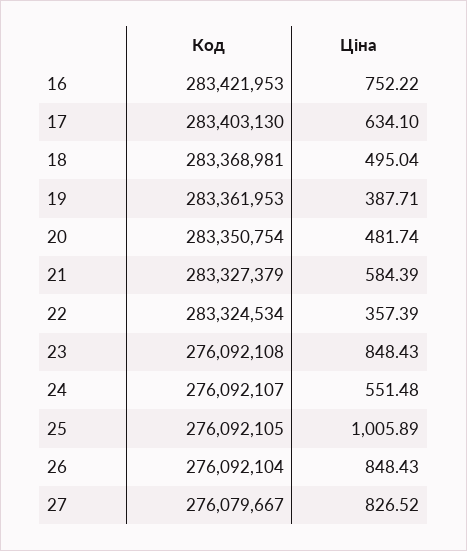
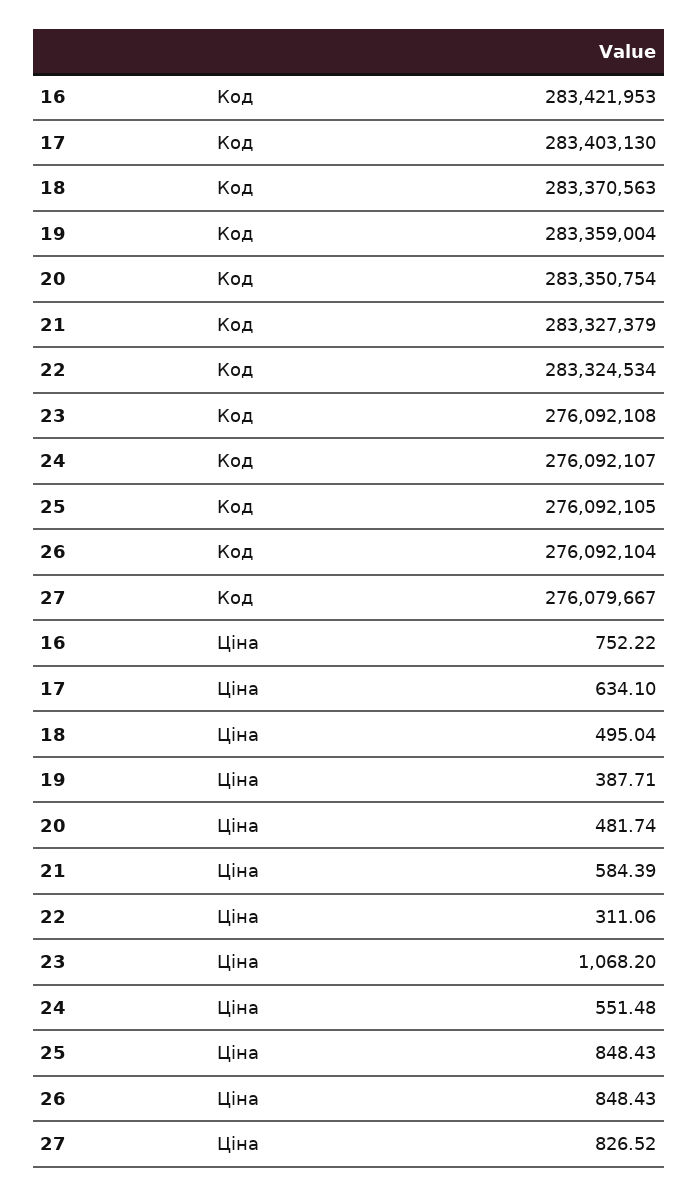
Код, 18: 283368981 -> 283370563
Код, 19: 283361953 -> 283359004
Ціна, 22: 357.39 -> 311.06
Ціна, 23: 848.43 -> 1068.2
Ціна, 25: 1005.89 -> 848.43

